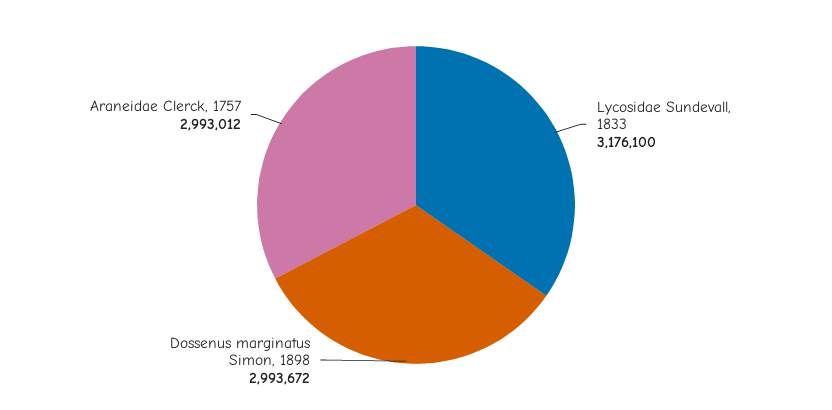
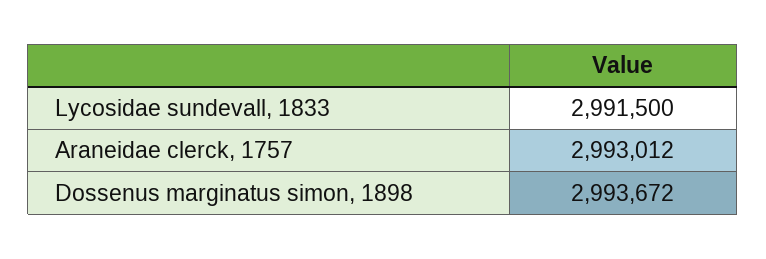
Lycosidae Sundevall, 1833: 3176100 -> 2991500

